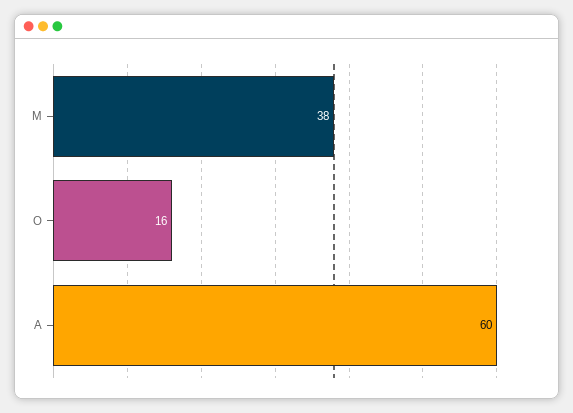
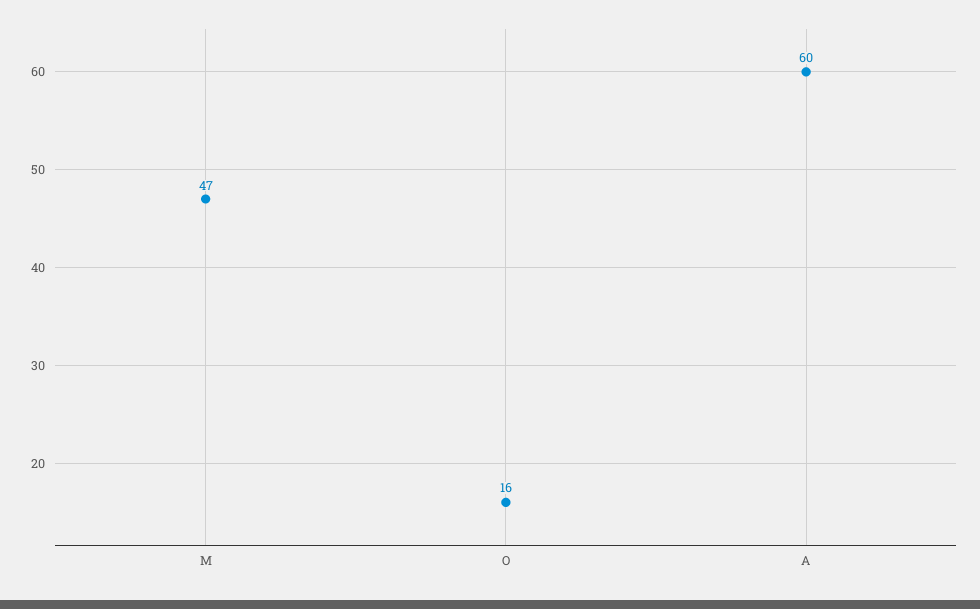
M: 38 -> 47

